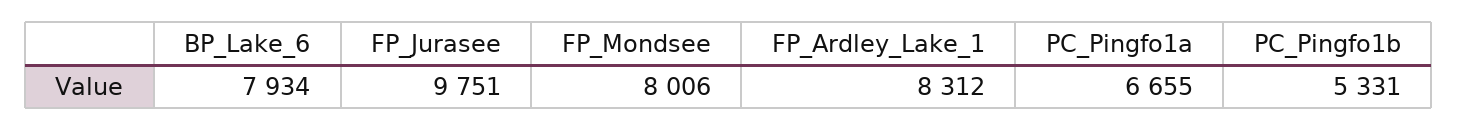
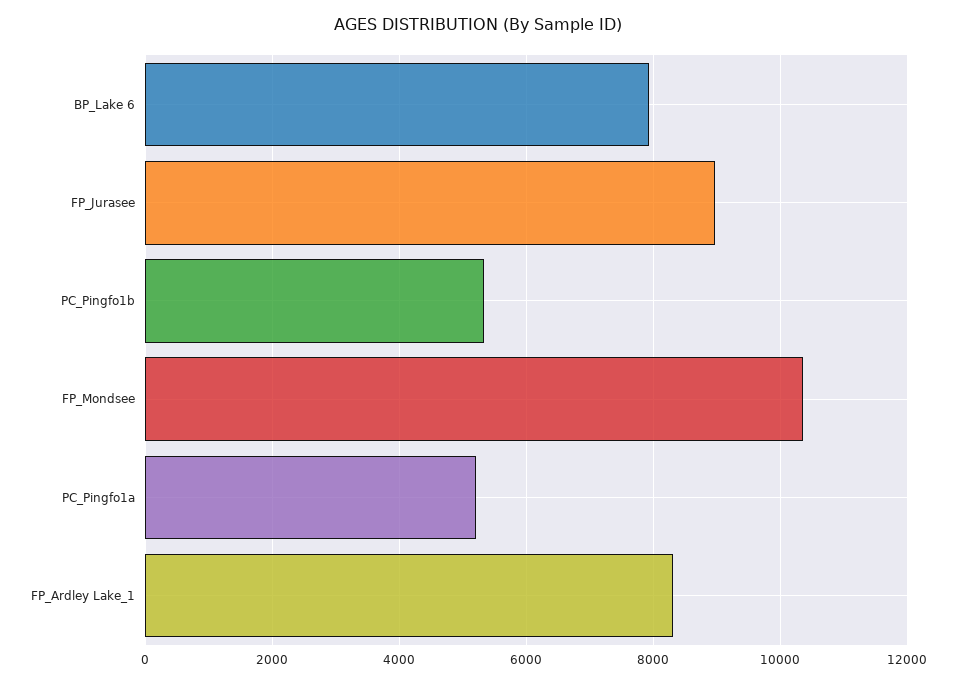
FP_Jurasee: 9751 -> 9000
FP_Mondsee: 8006 -> 10400
PC_Pingfo1a: 6655 -> 5200

